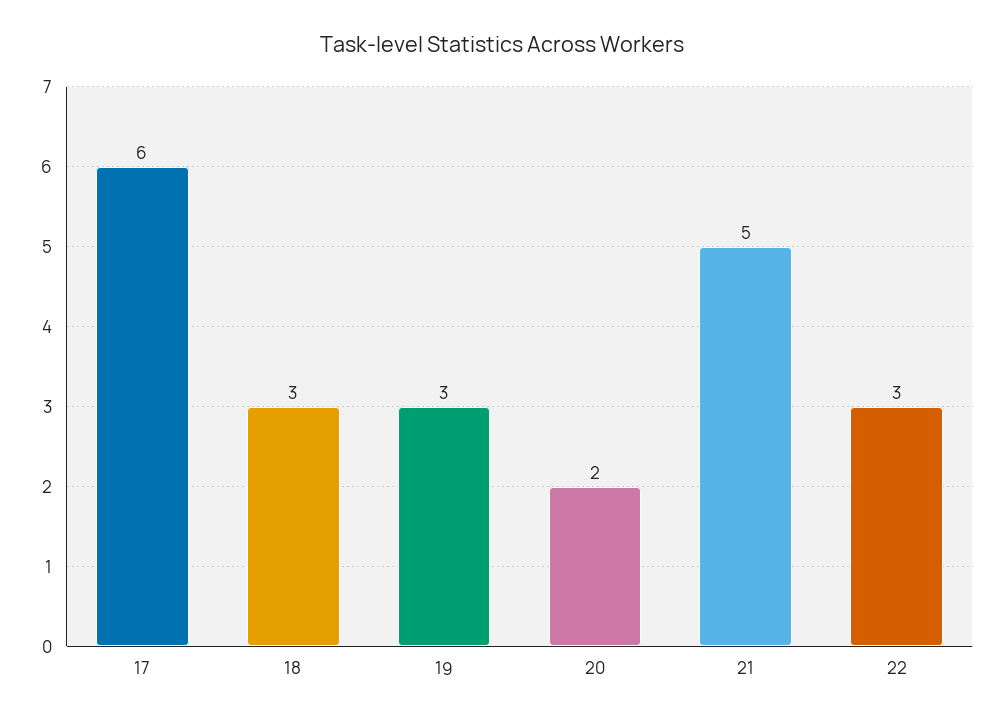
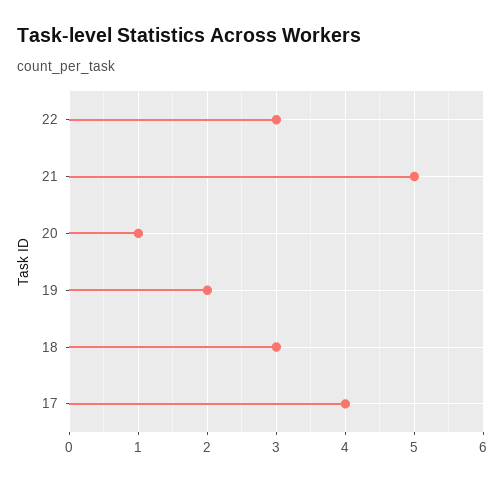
17: 6 -> 4
19: 3 -> 2
20: 2 -> 1

